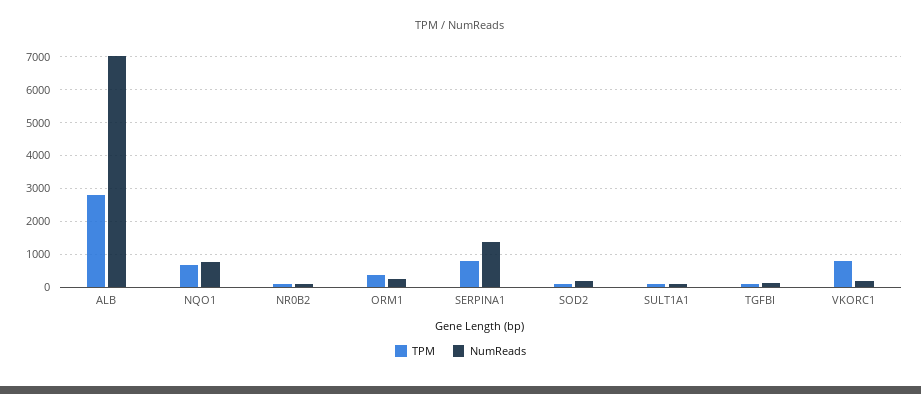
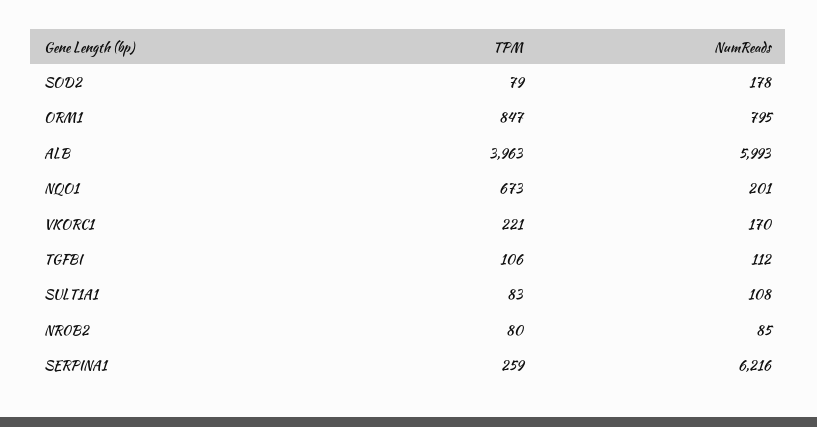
TPM, ALB: 2800 -> 3963
NumReads, ALB: 7000 -> 5993
NumReads, NQO1: 800 -> 201
TPM, ORM1: 400 -> 847
NumReads, ORM1: 200 -> 795
TPM, SERPINA1: 800 -> 259
NumReads, SERPINA1: 1400 -> 6216
TPM, VKORC1: 800 -> 221

